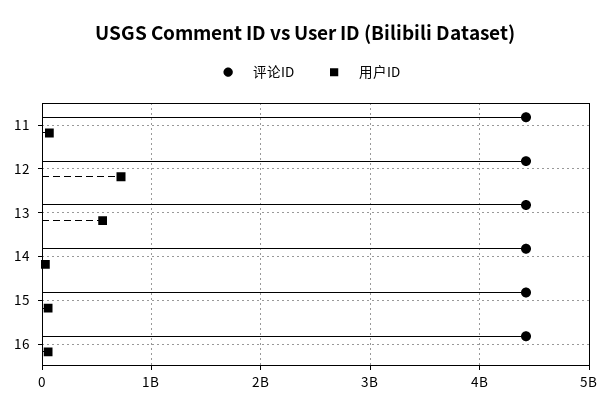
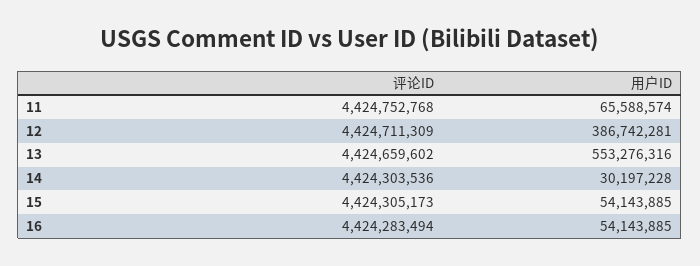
用户ID, 12: 700000000 -> 386742281

